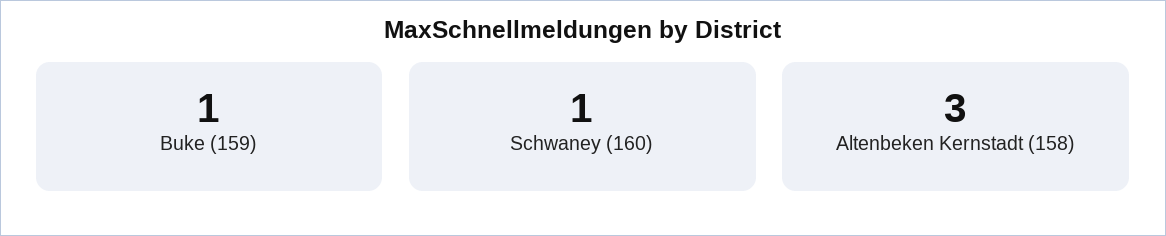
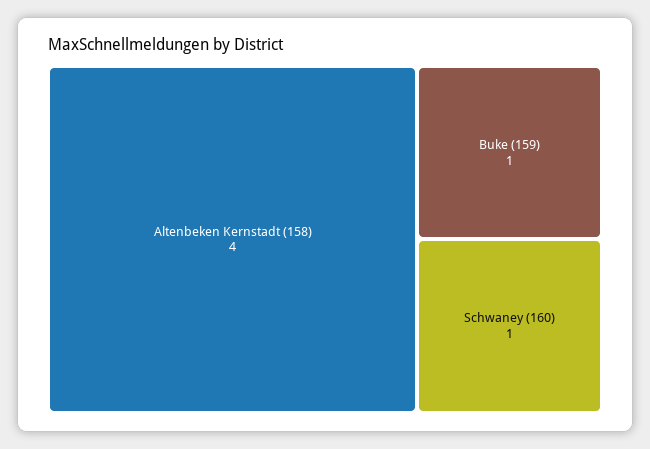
Altenbeken Kernstadt (158): 3 -> 4

